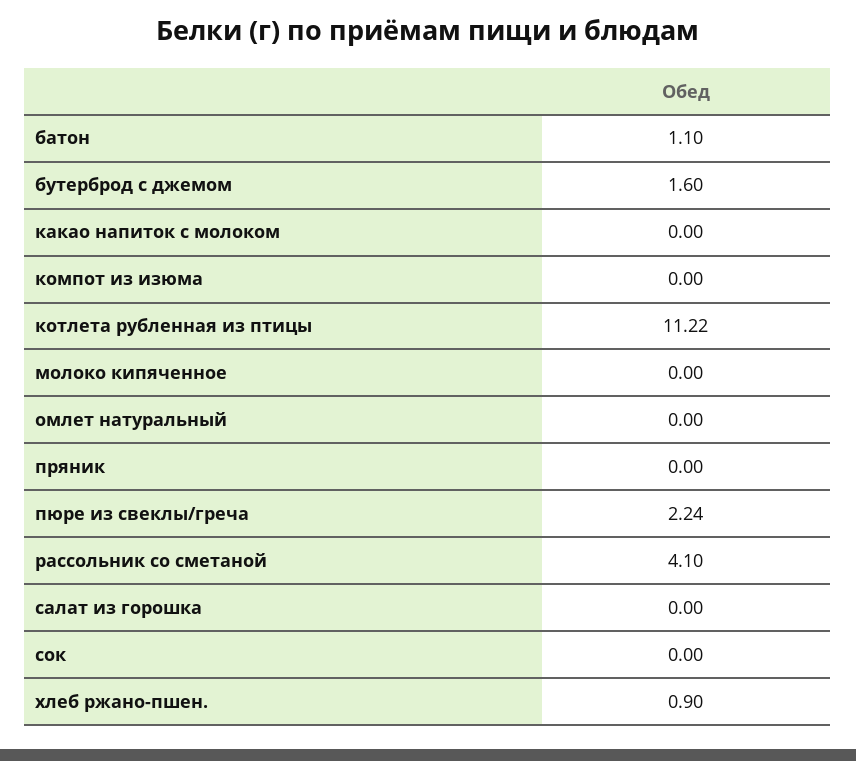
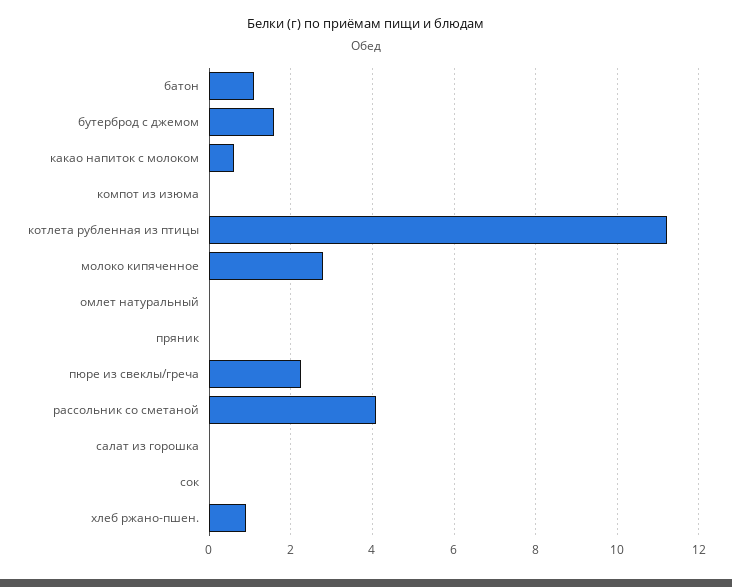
какао напиток с молоком: 0 -> 0.6
молоко кипяченное: 0 -> 2.8

